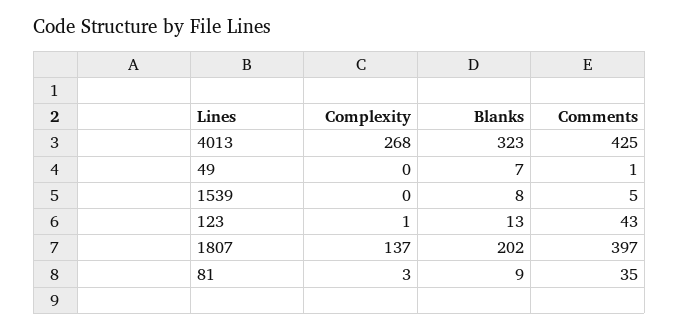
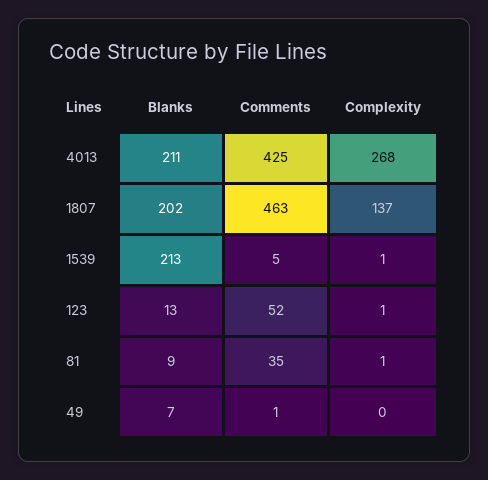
Blanks, 4013: 323 -> 211
Complexity, 1539: 0 -> 1
Blanks, 1539: 8 -> 213
Comments, 123: 43 -> 52
Comments, 1807: 397 -> 463
Complexity, 81: 3 -> 1

